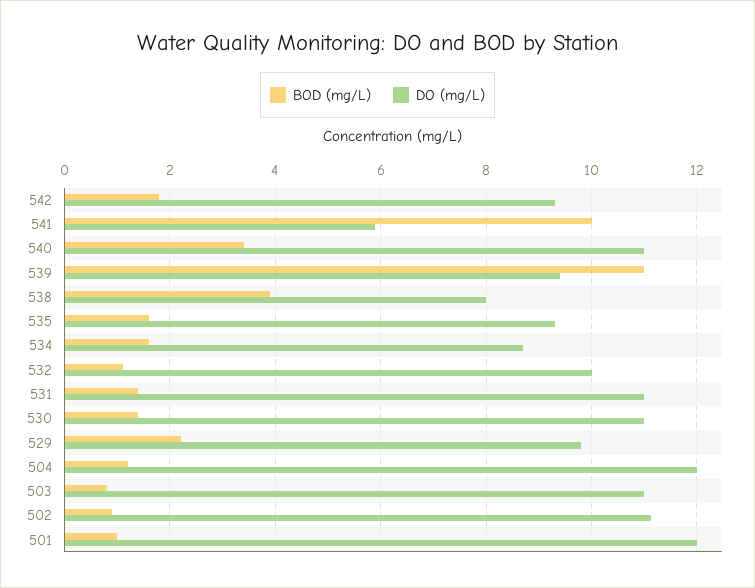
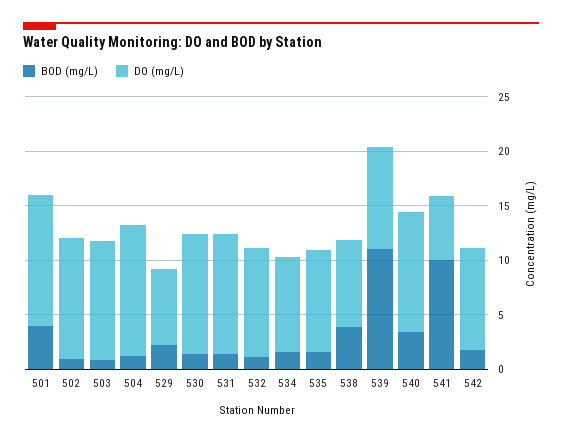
DO (mg/L), 529: 9.8 -> 7
BOD (mg/L), 501: 1 -> 4

